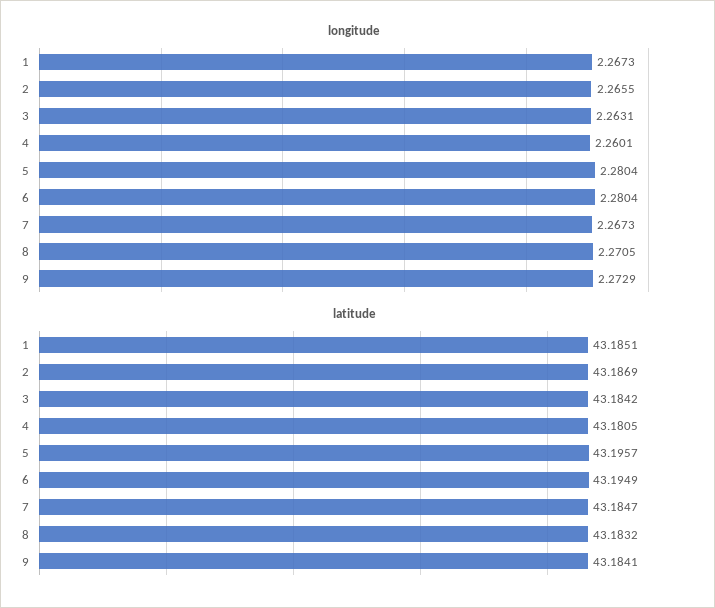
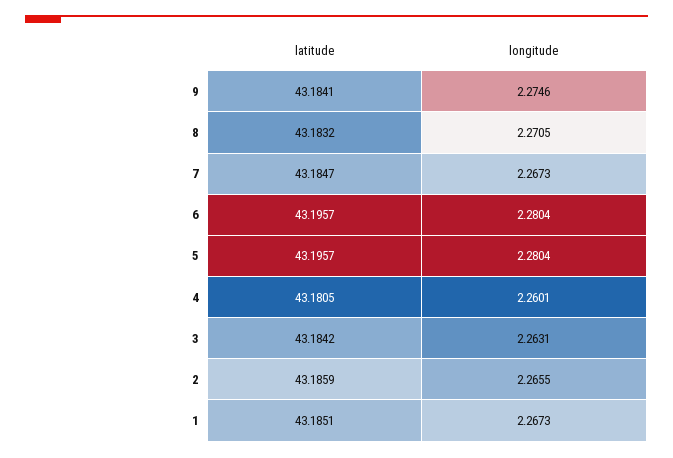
longitude, 9: 2.2729 -> 2.2746
latitude, 2: 43.1869 -> 43.1859
latitude, 6: 43.1949 -> 43.1957

